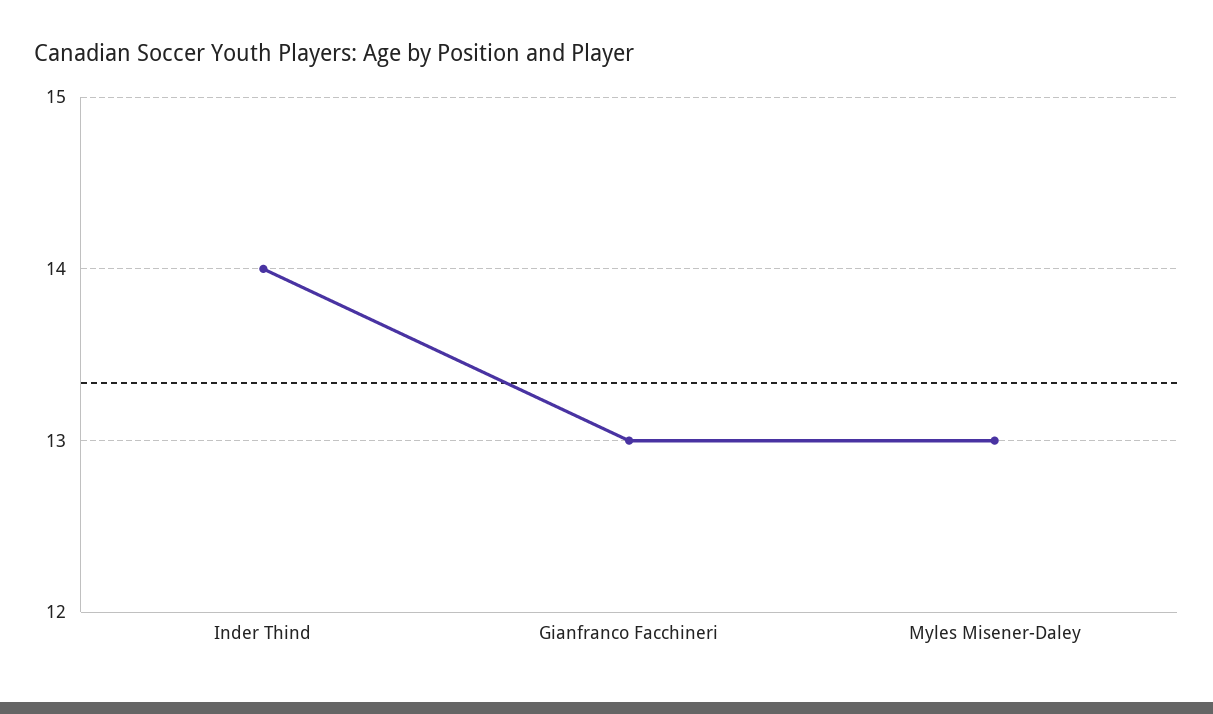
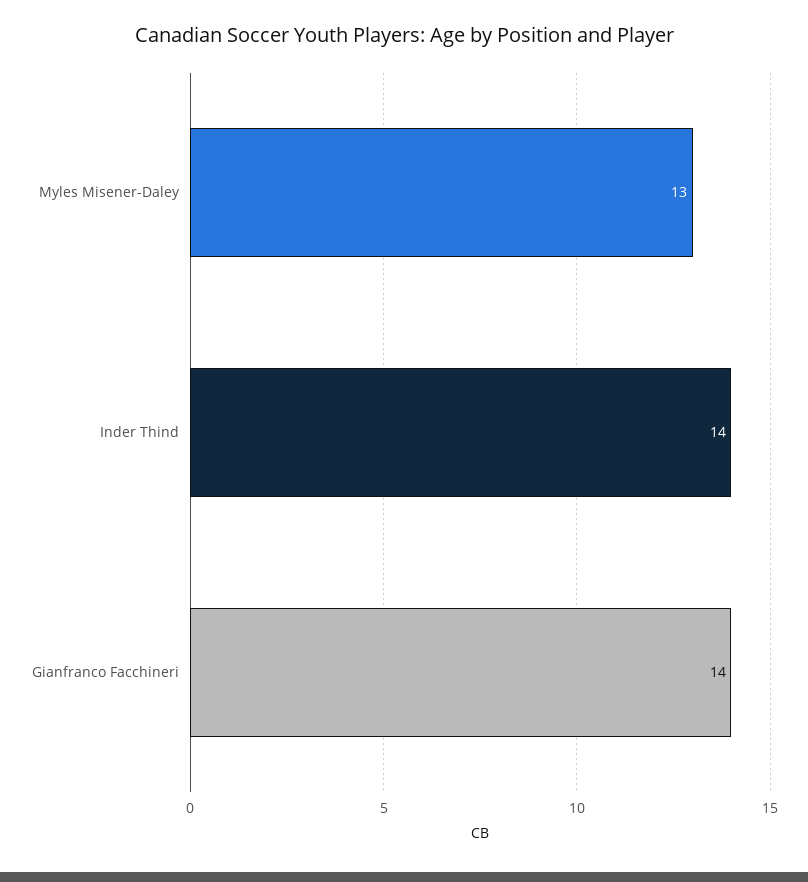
Gianfranco Facchineri: 13 -> 14

